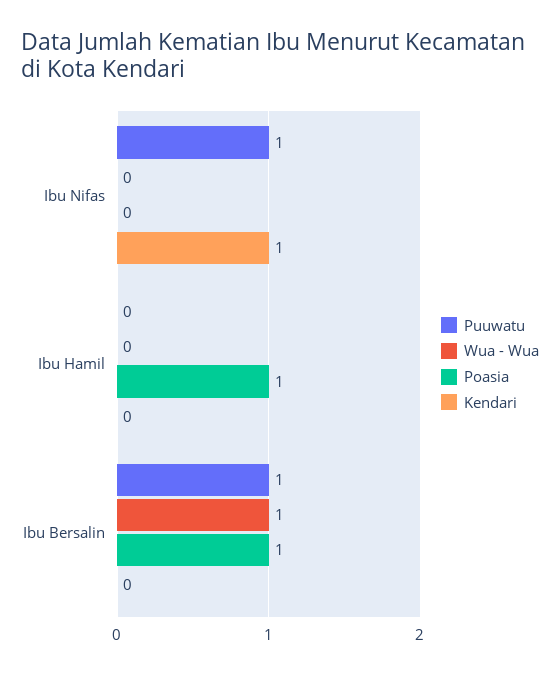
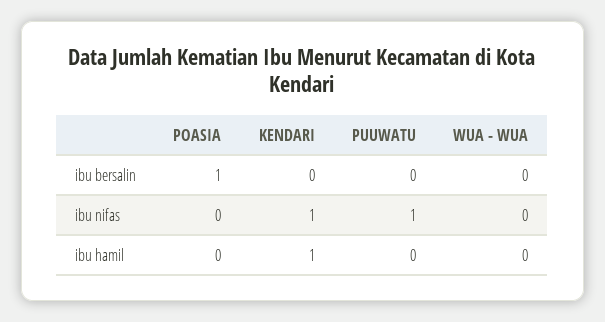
Poasia, Ibu Hamil: 1 -> 0
Kendari, Ibu Hamil: 0 -> 1
Puuwatu, Ibu Bersalin: 1 -> 0
Wua - Wua, Ibu Bersalin: 1 -> 0

